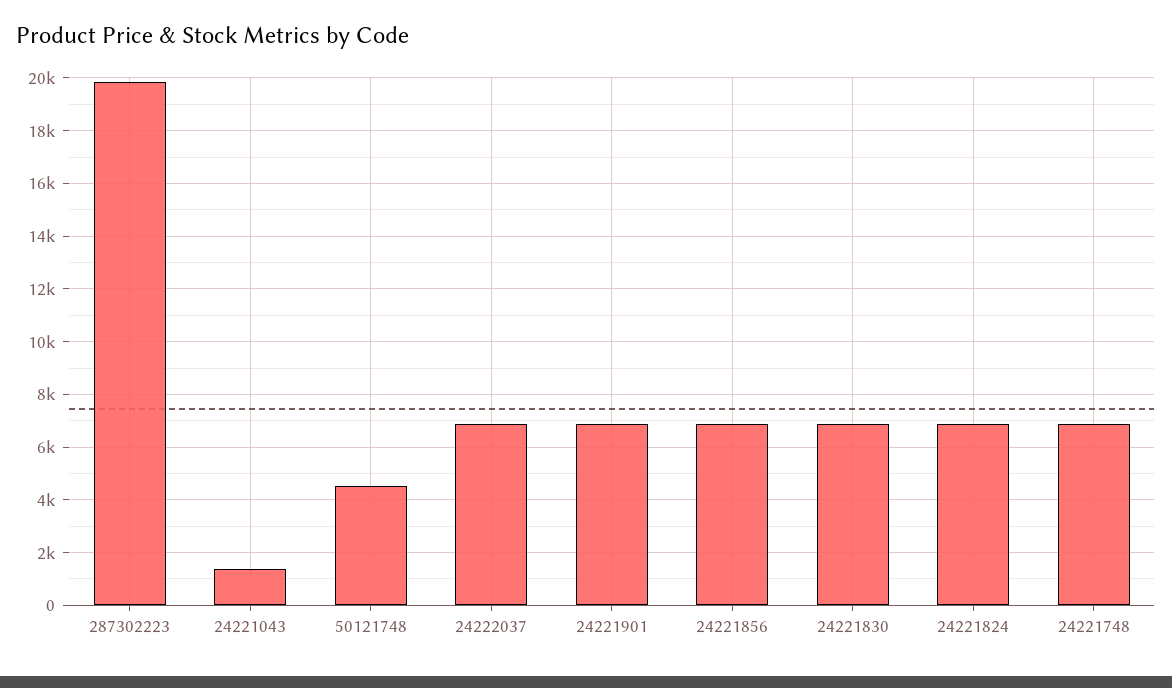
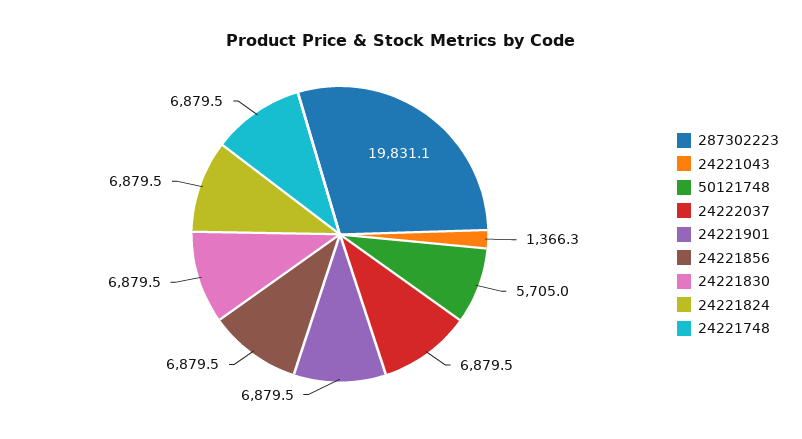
50121748: 4500 -> 5705

